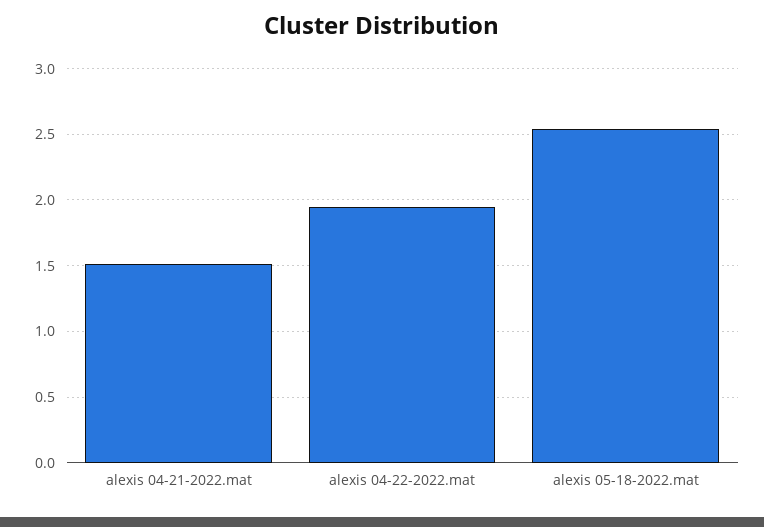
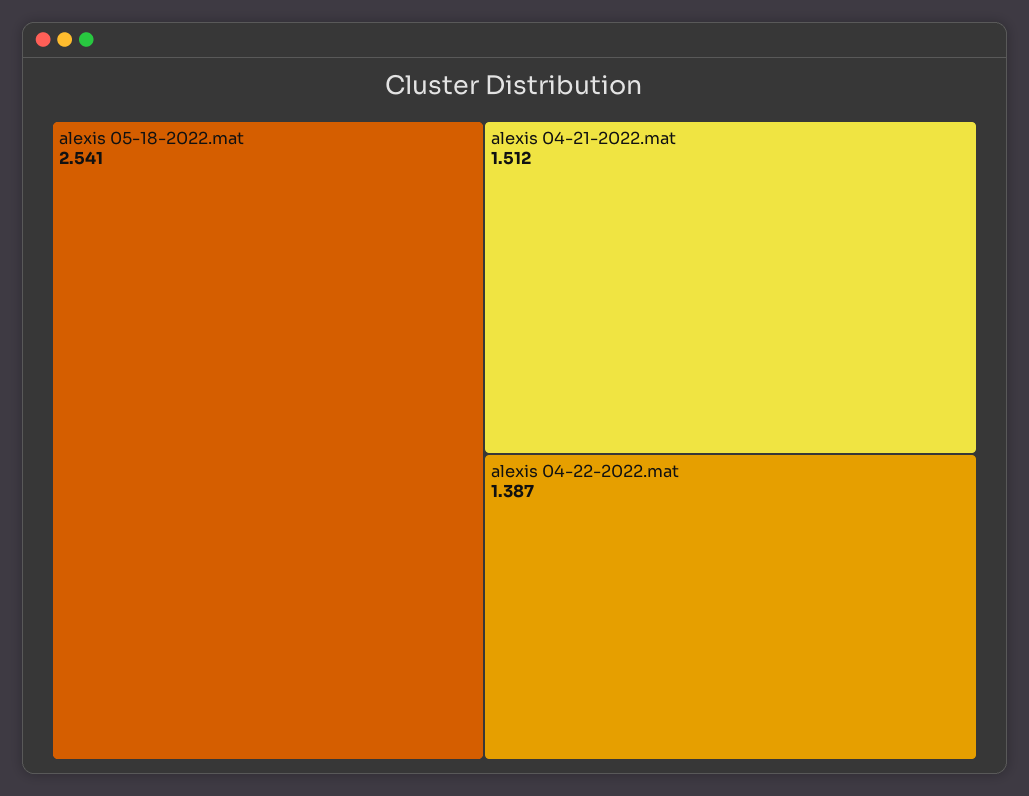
alexis 04-22-2022.mat: 1.95 -> 1.387

